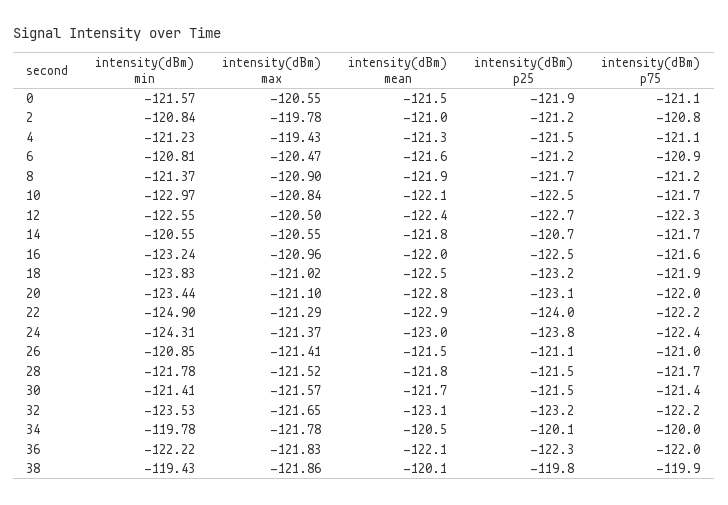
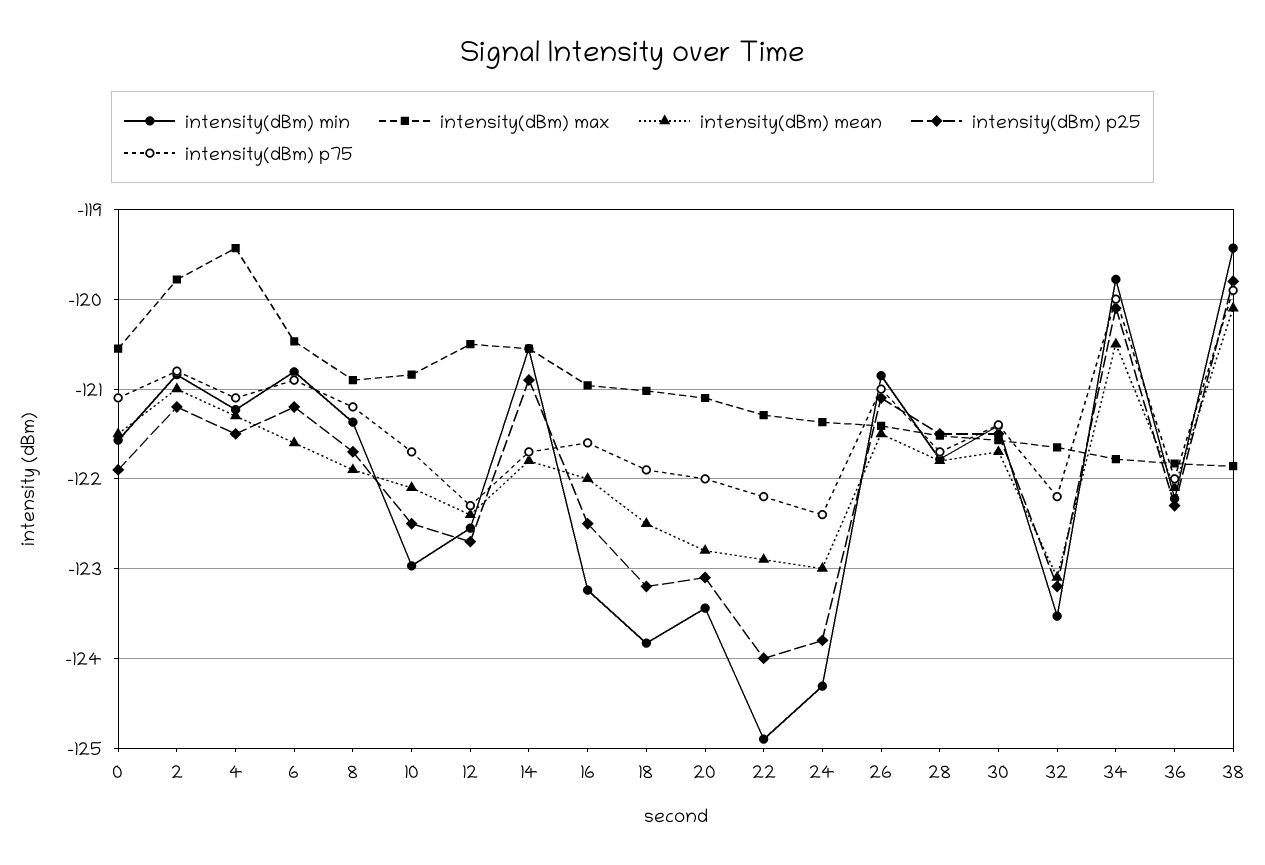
intensity(dBm) p25, 14: -120.7 -> -120.9

